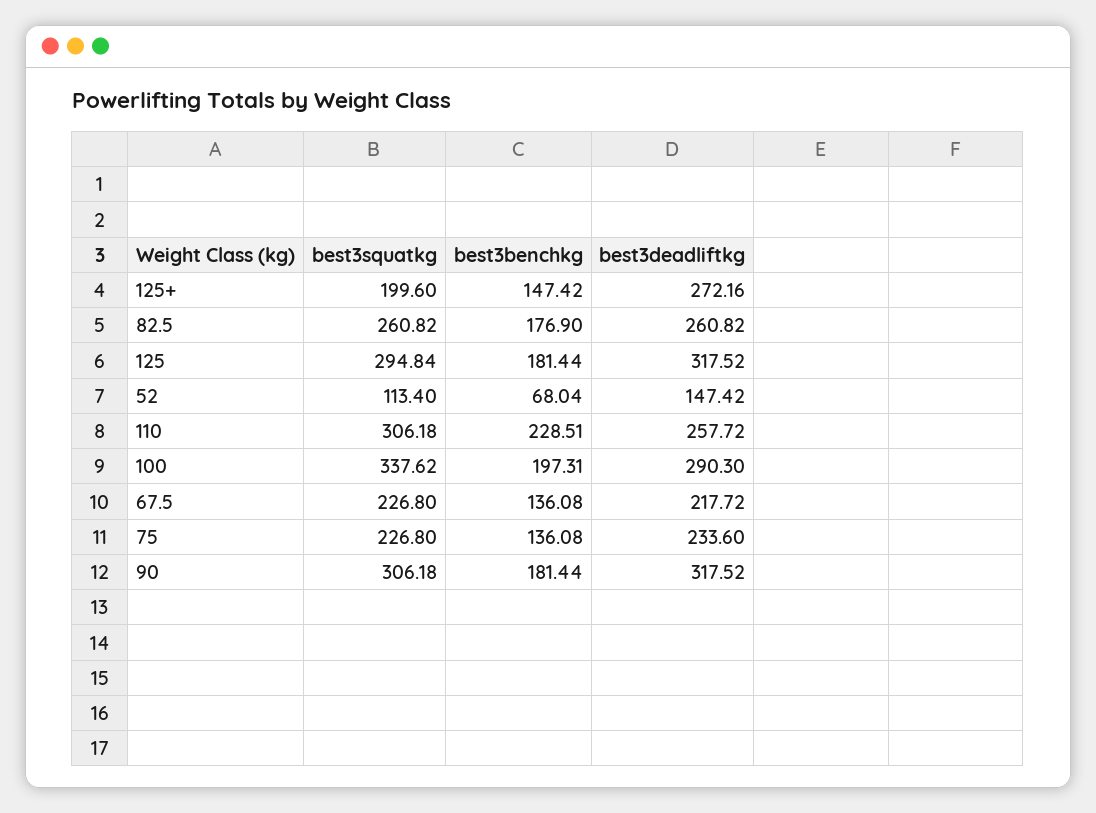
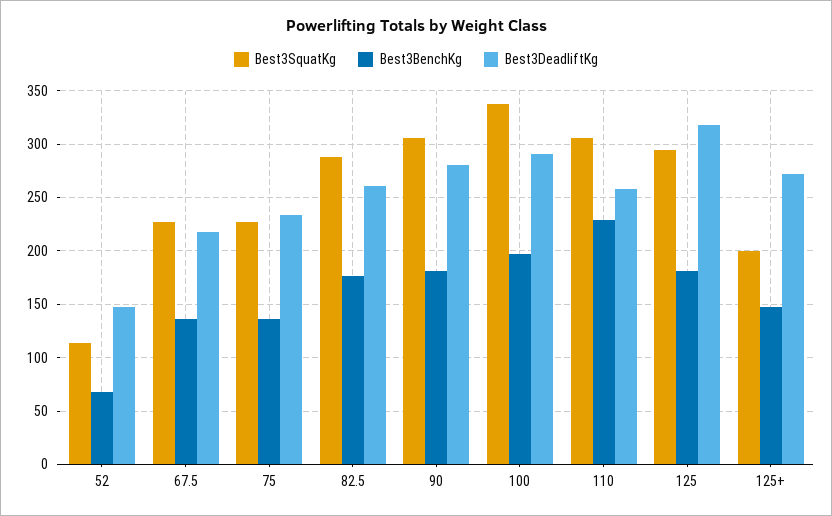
best3squatkg, 82.5: 260.82 -> 290
best3deadliftkg, 90: 317.52 -> 280

